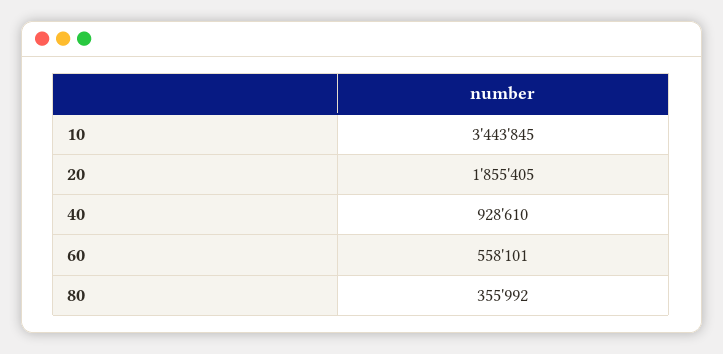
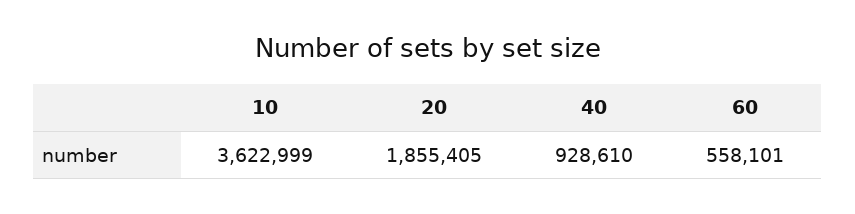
10: 3443845 -> 3622999
80: 355992 -> none

